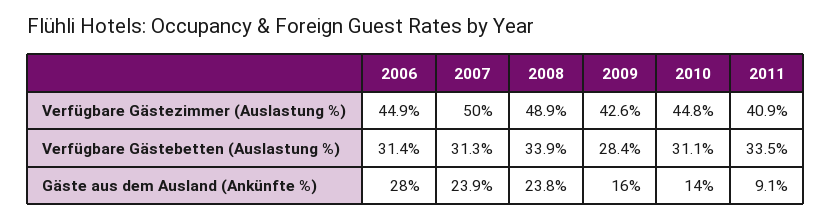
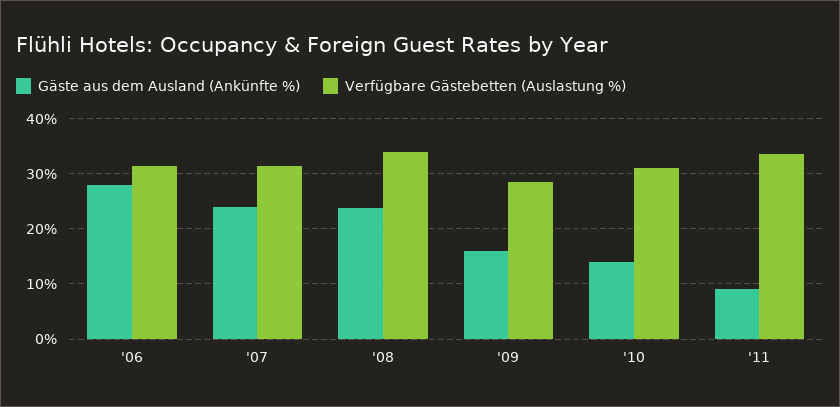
Verfügbare Gästezimmer (Auslastung %), 2006: 44.9 -> none
Verfügbare Gästezimmer (Auslastung %), 2007: 50 -> none
Verfügbare Gästezimmer (Auslastung %), 2008: 48.9 -> none
Verfügbare Gästezimmer (Auslastung %), 2009: 42.6 -> none
Verfügbare Gästezimmer (Auslastung %), 2010: 44.8 -> none
Verfügbare Gästezimmer (Auslastung %), 2011: 40.9 -> none

